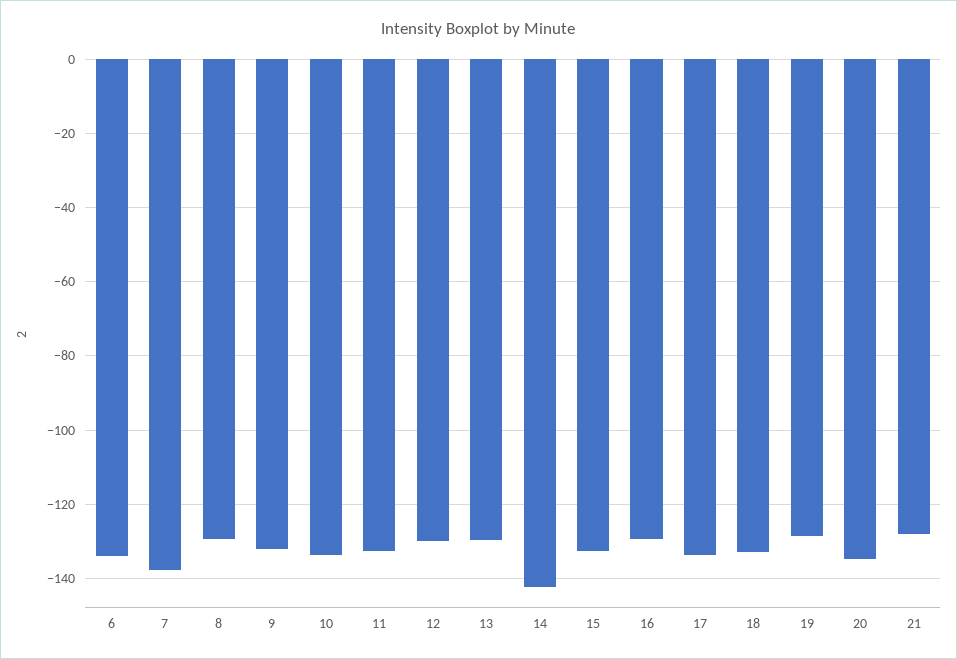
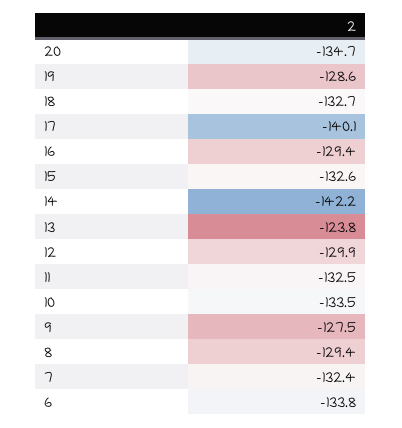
7: -138 -> -132.4
9: -132 -> -127.5
13: -130 -> -123.8
17: -134 -> -140.1
21: -128 -> none

